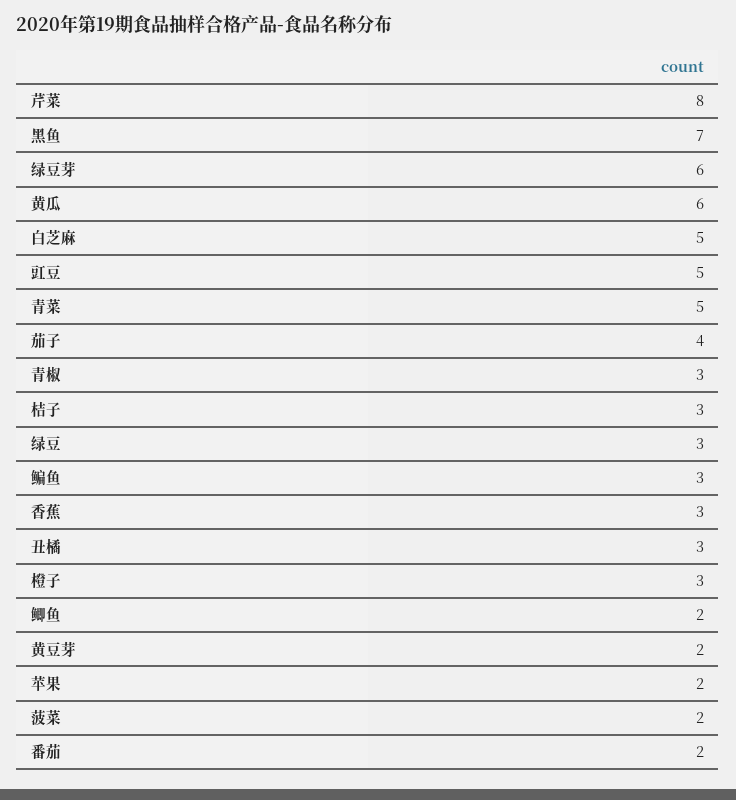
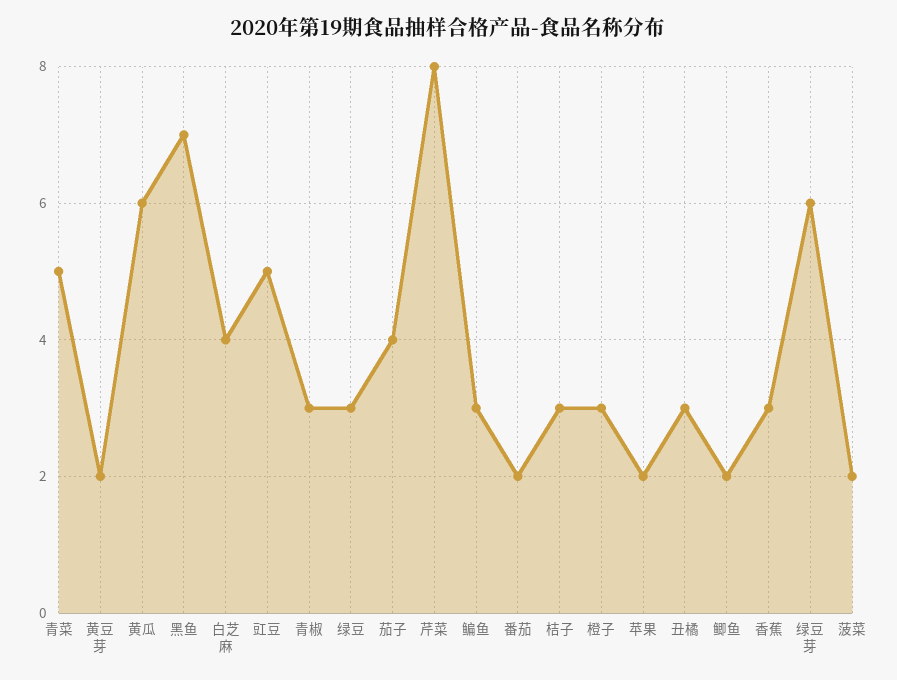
白芝麻: 5 -> 4

